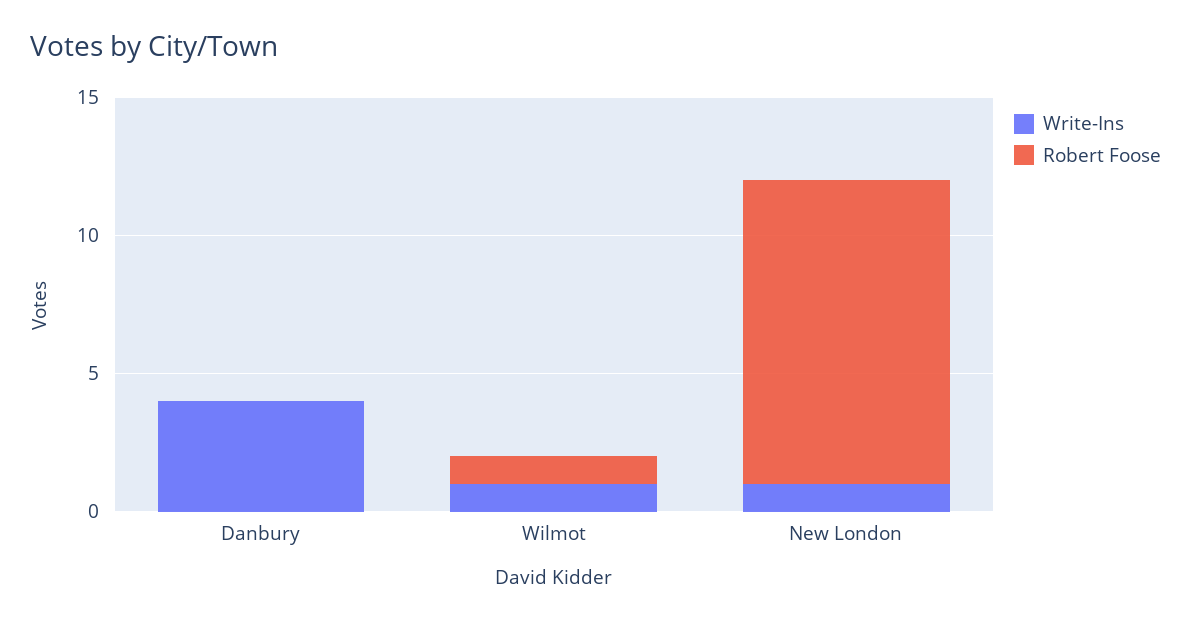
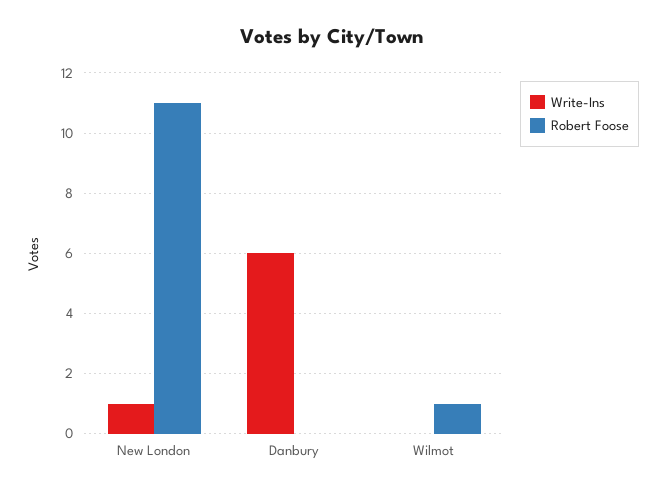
Write-Ins, Danbury: 4 -> 6
Write-Ins, Wilmot: 1 -> 0

